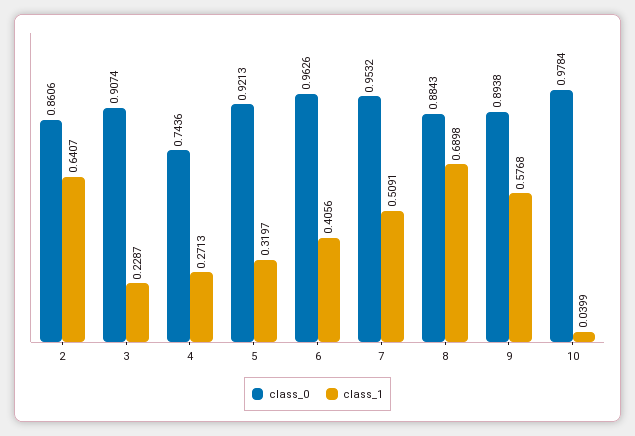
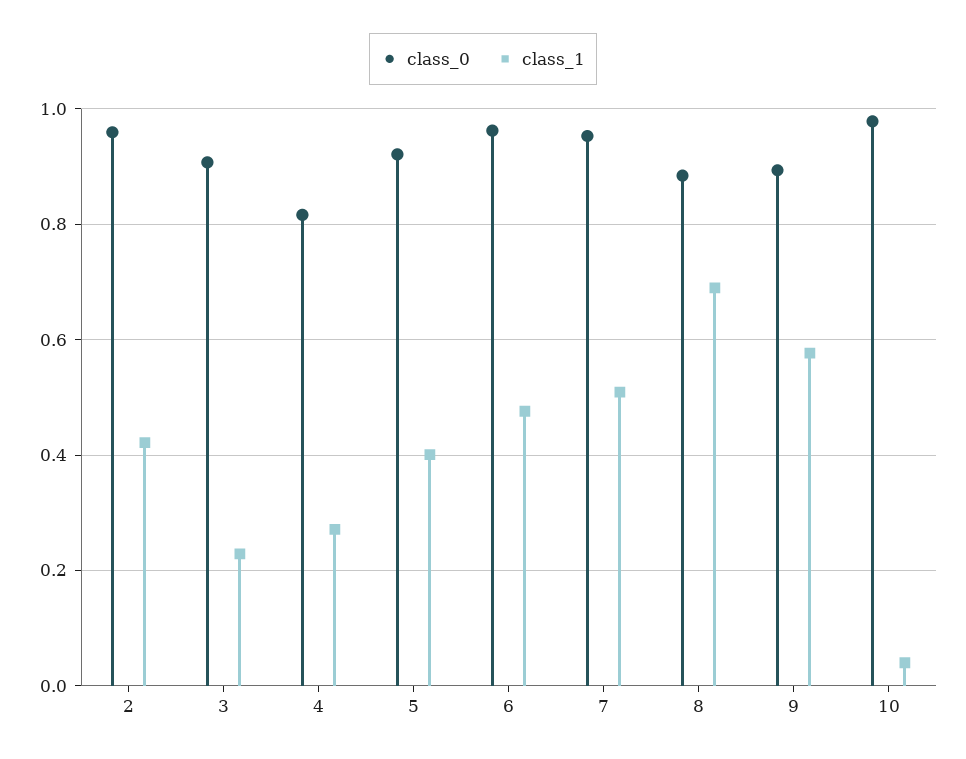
class_0, 2: 0.8606 -> 0.96
class_1, 2: 0.6407 -> 0.42
class_0, 4: 0.7436 -> 0.82
class_1, 5: 0.3197 -> 0.4
class_1, 6: 0.4056 -> 0.48

